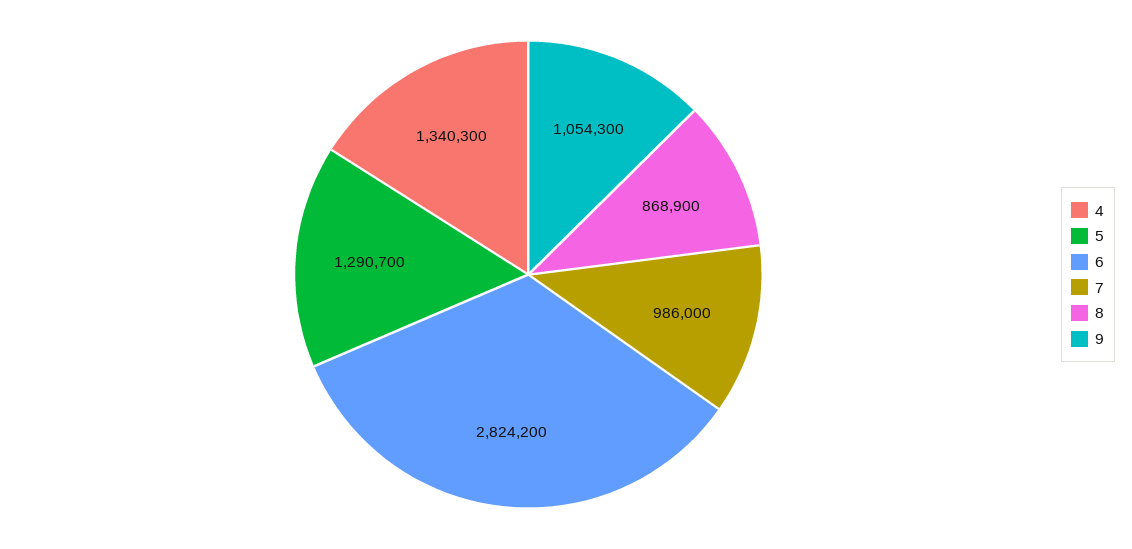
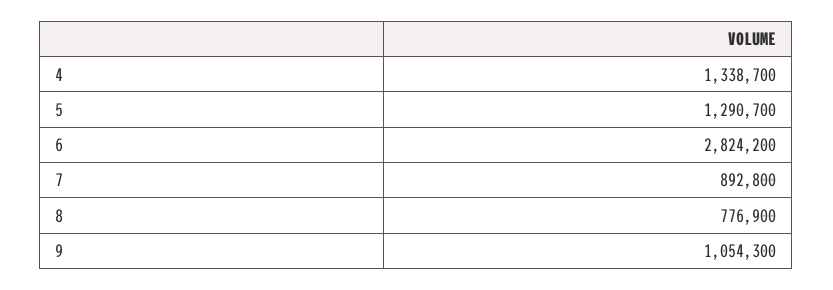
4: 1340300 -> 1338700
7: 986000 -> 892800
8: 868900 -> 776900

